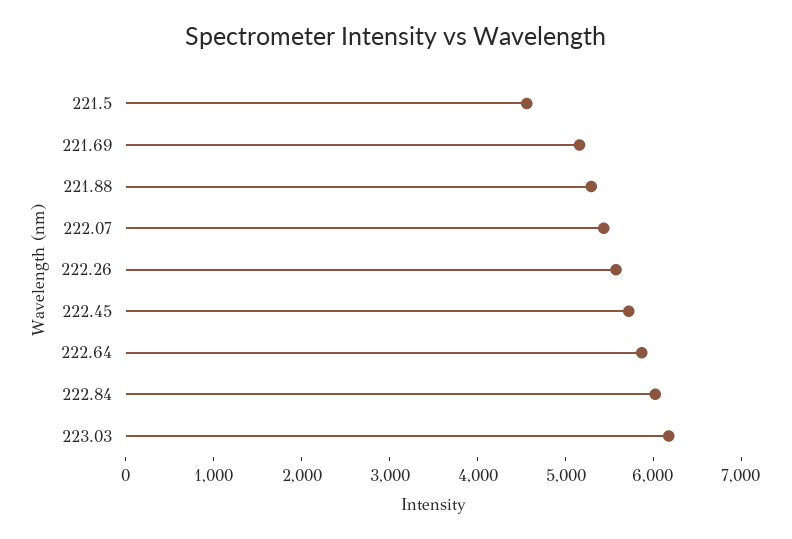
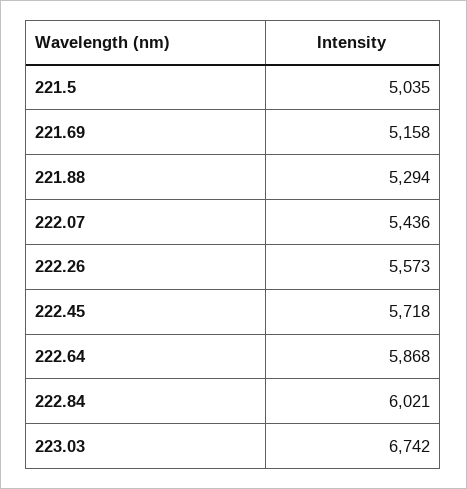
221.5: 4600 -> 5035
223.03: 6200 -> 6742

